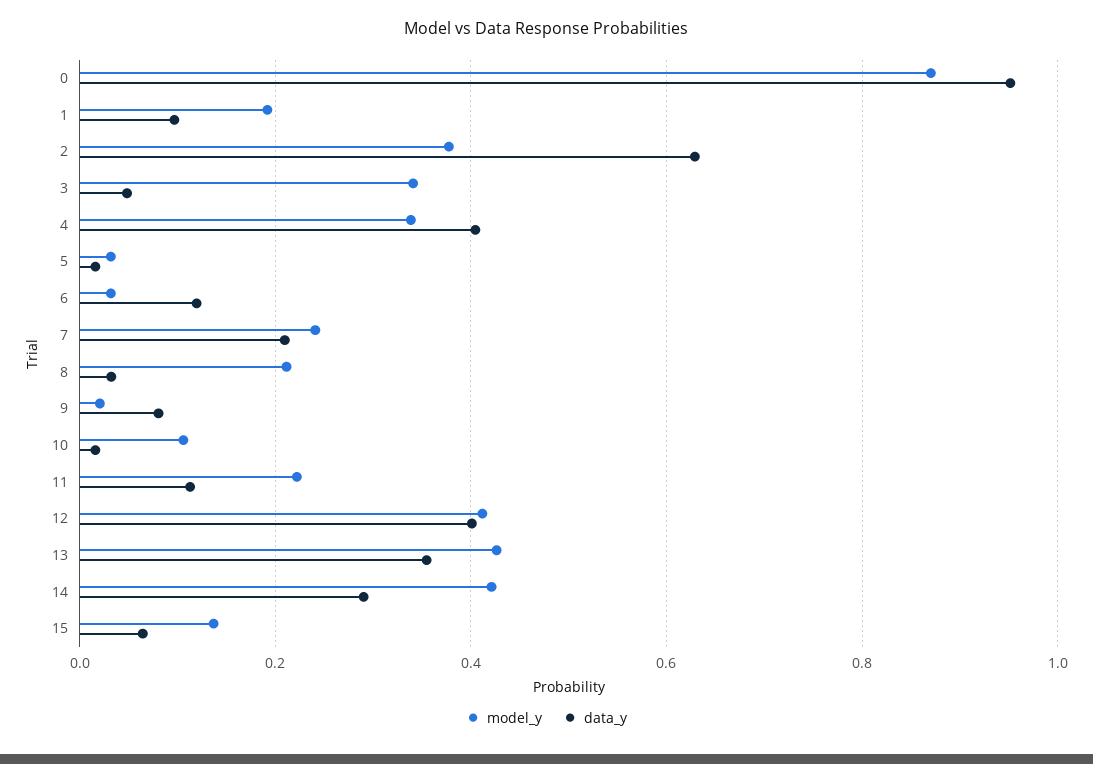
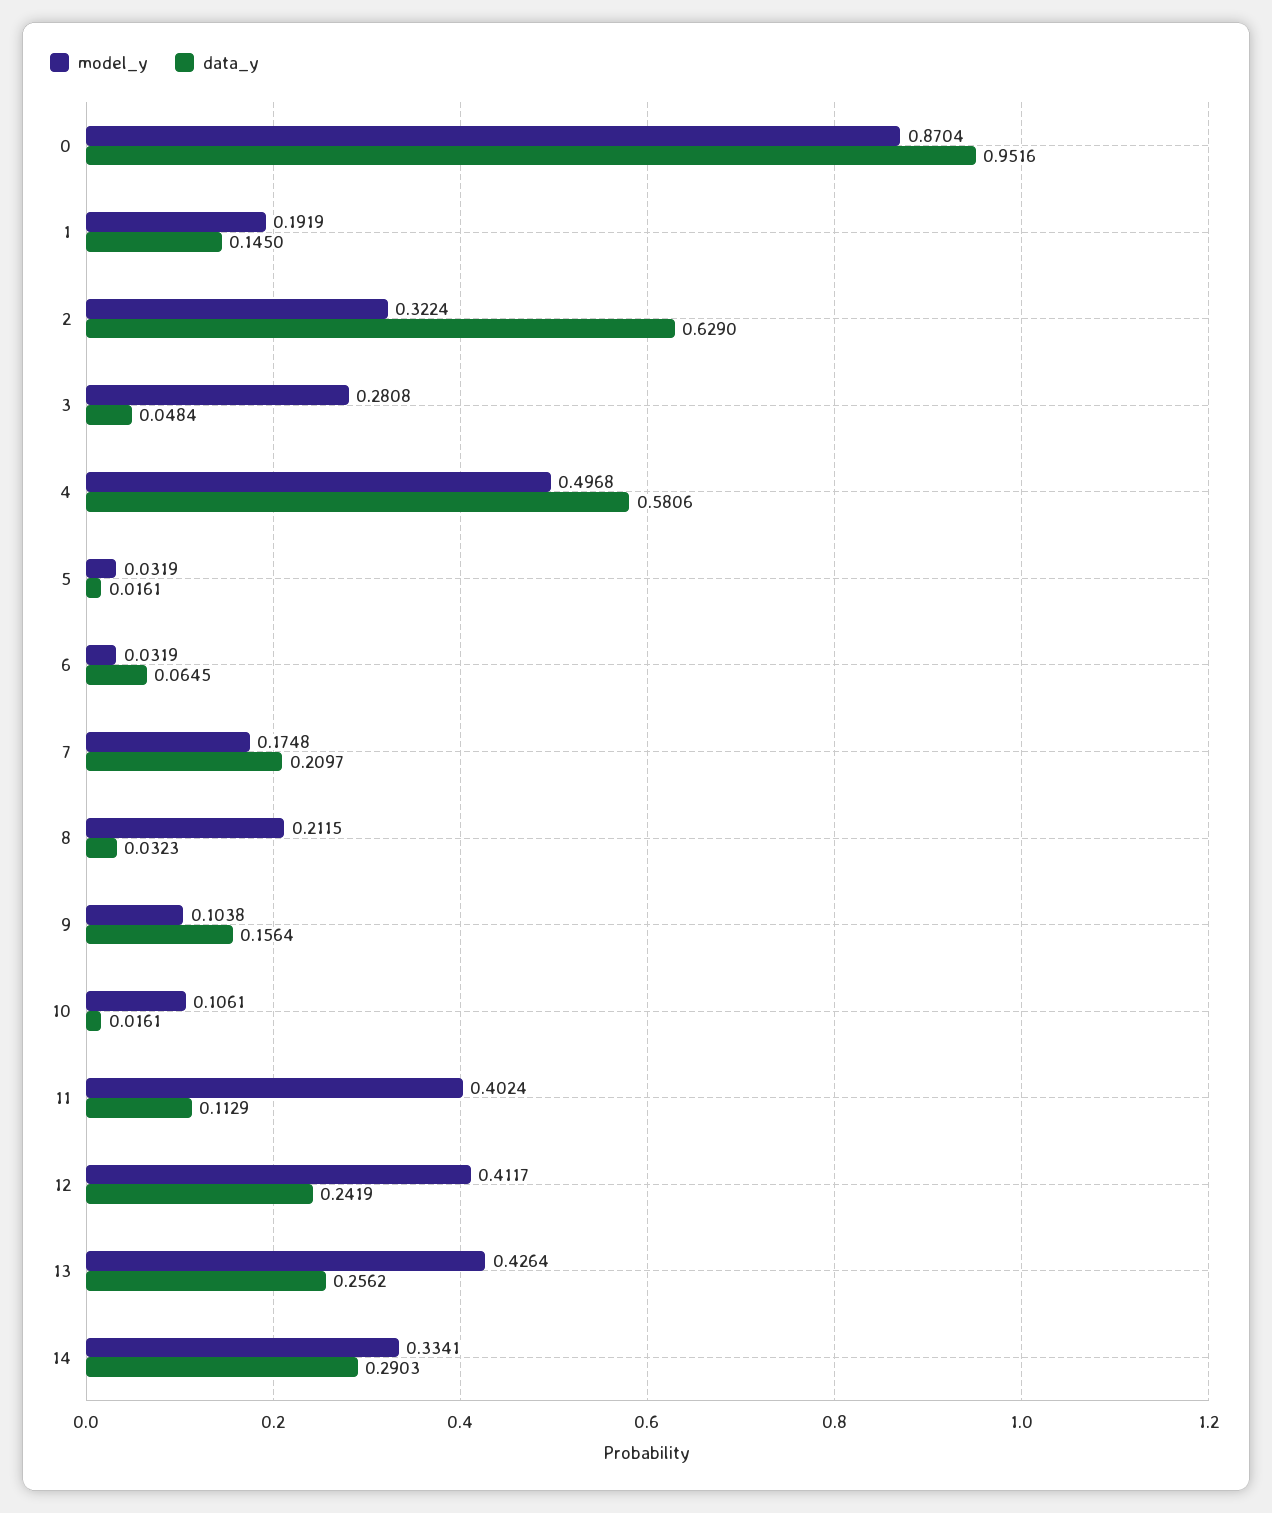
data_y, 1: 0.1 -> 0.145
model_y, 2: 0.38 -> 0.3224
model_y, 3: 0.34 -> 0.2808
model_y, 4: 0.34 -> 0.4968
data_y, 4: 0.4 -> 0.5806
data_y, 6: 0.12 -> 0.0645
model_y, 7: 0.24 -> 0.1748
model_y, 9: 0.02 -> 0.1038
data_y, 9: 0.08 -> 0.1564
model_y, 11: 0.22 -> 0.4024
data_y, 12: 0.4 -> 0.2419
data_y, 13: 0.36 -> 0.2562
model_y, 14: 0.42 -> 0.3341
model_y, 15: 0.14 -> none
data_y, 15: 0.06 -> none

